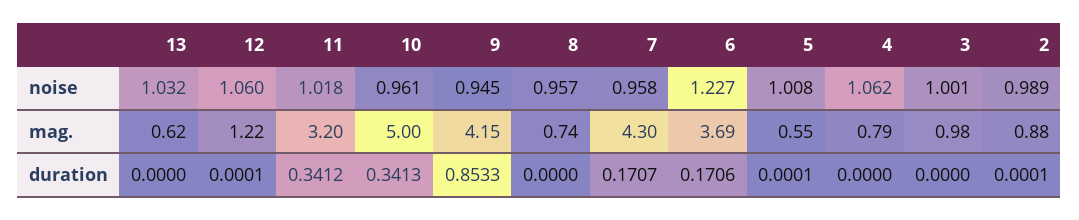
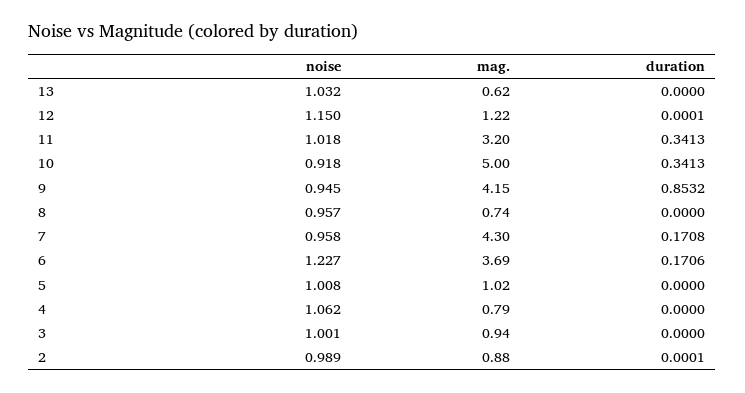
12, noise: 1.06 -> 1.15
10, noise: 0.961 -> 0.918
5, mag.: 0.55 -> 1.02
3, mag.: 0.98 -> 0.94
11, duration: 0.3412 -> 0.3413
9, duration: 0.8533 -> 0.8532
7, duration: 0.1707 -> 0.1708
5, duration: 0.0001 -> 0

